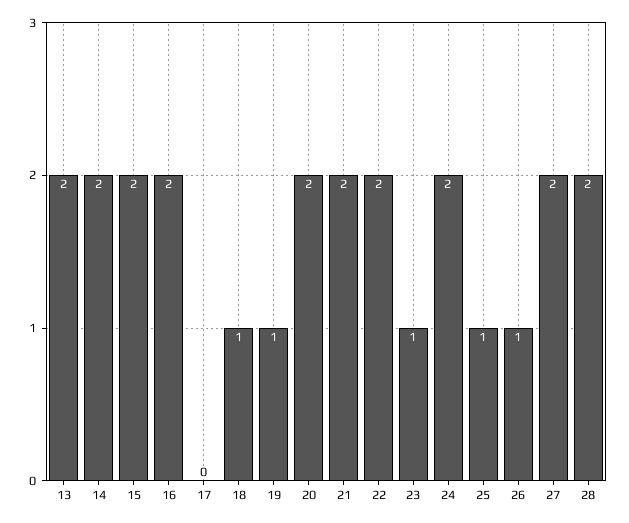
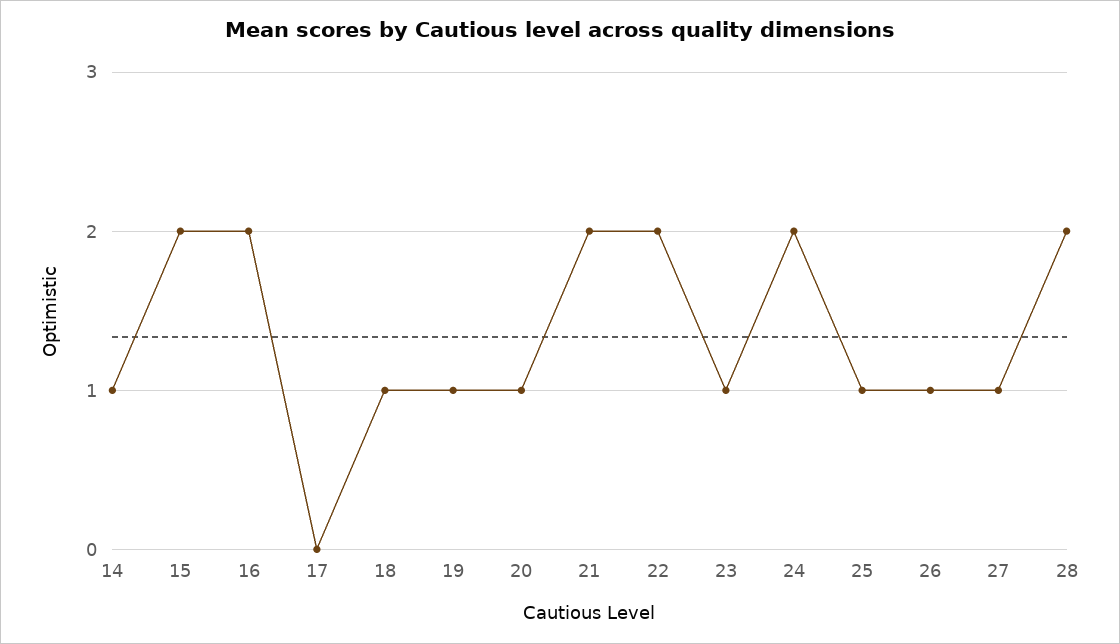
13: 2 -> none
14: 2 -> 1
20: 2 -> 1
27: 2 -> 1

